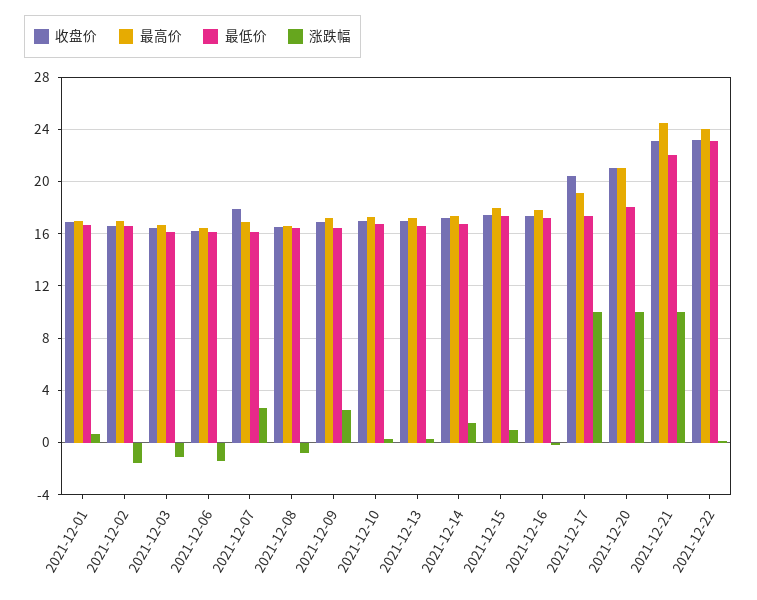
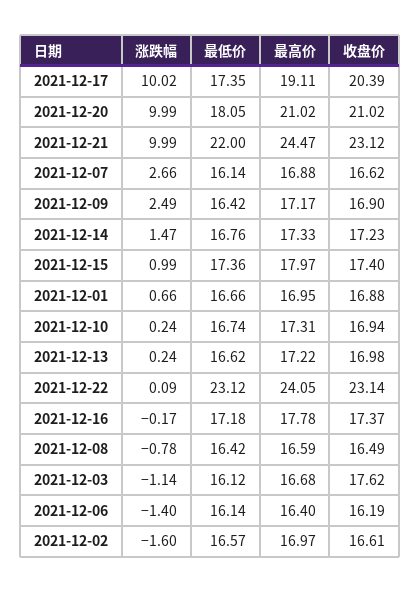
收盘价, 2021-12-03: 16.5 -> 17.62
收盘价, 2021-12-07: 18 -> 16.62

